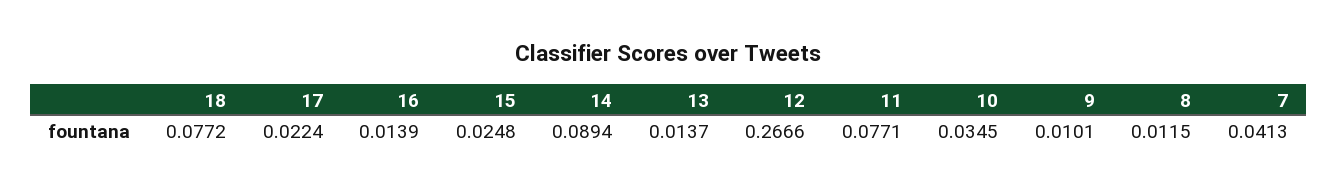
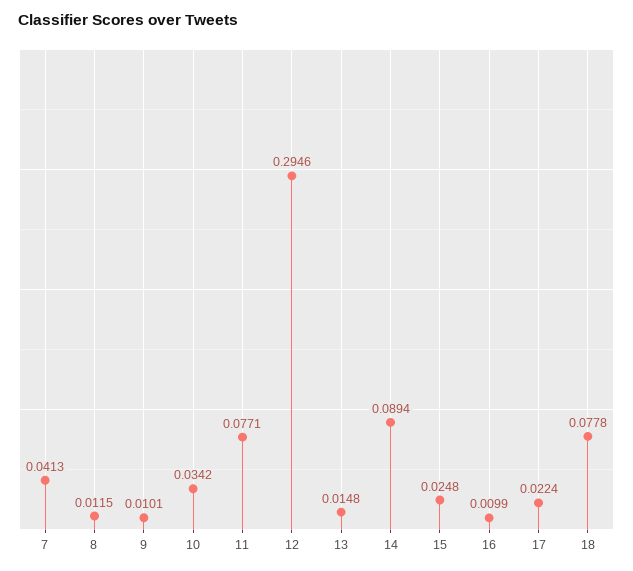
18: 0.0772 -> 0.0778
16: 0.0139 -> 0.0099
13: 0.0137 -> 0.0148
12: 0.2666 -> 0.2946
10: 0.0345 -> 0.0342

